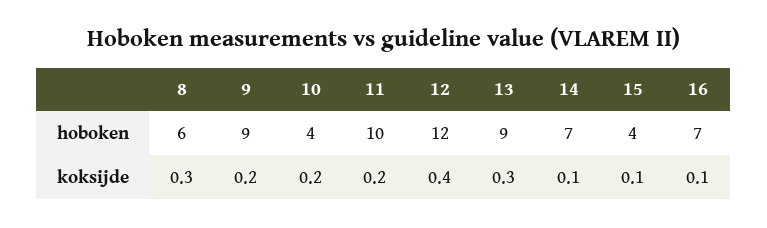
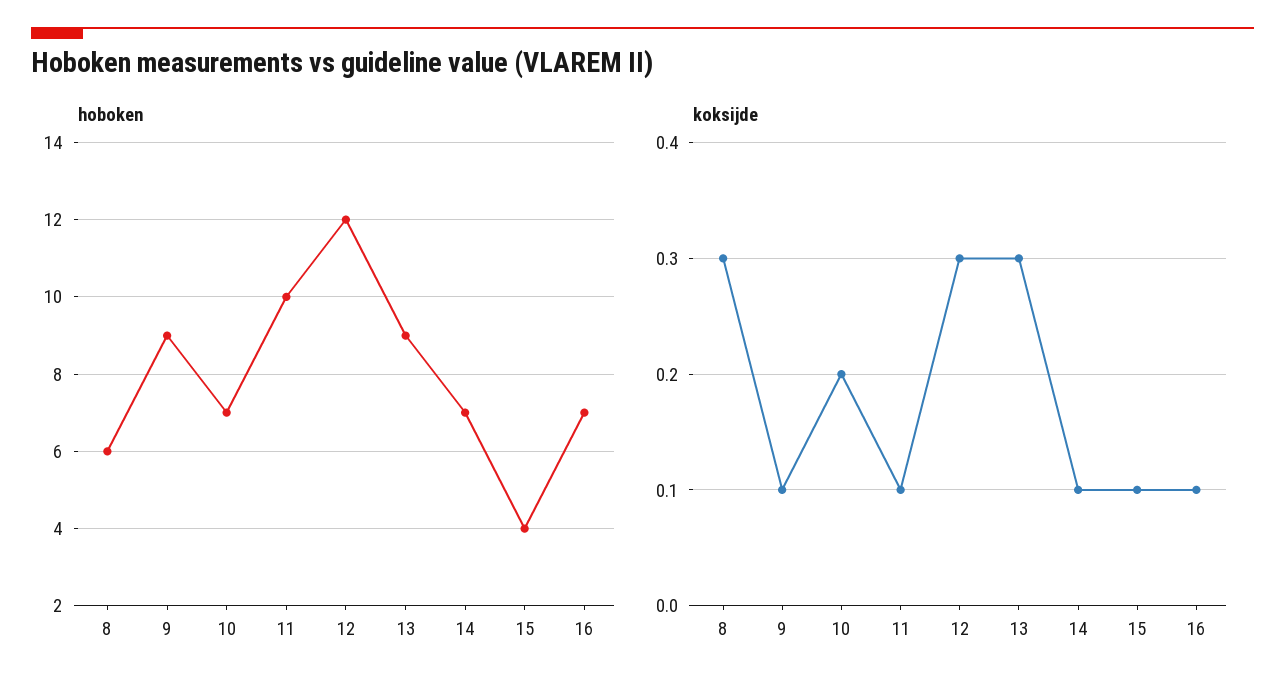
hoboken, 10: 4 -> 7
koksijde, 9: 0.2 -> 0.1
koksijde, 11: 0.2 -> 0.1
koksijde, 12: 0.4 -> 0.3

